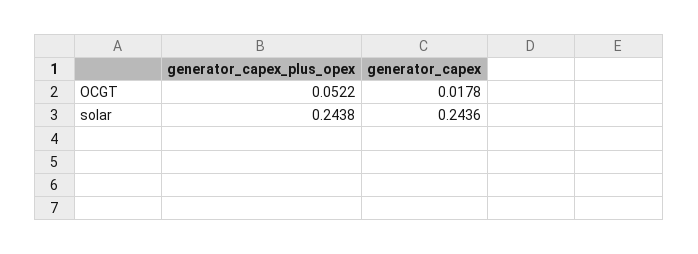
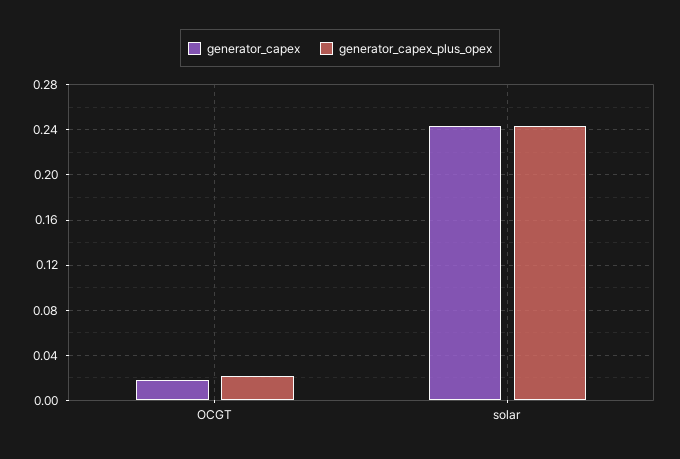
generator_capex_plus_opex, OCGT: 0.0522 -> 0.02

